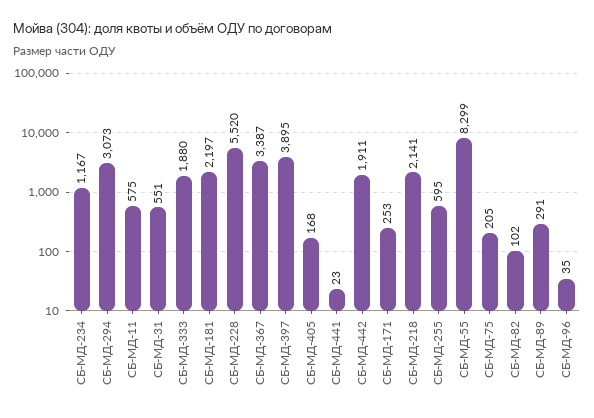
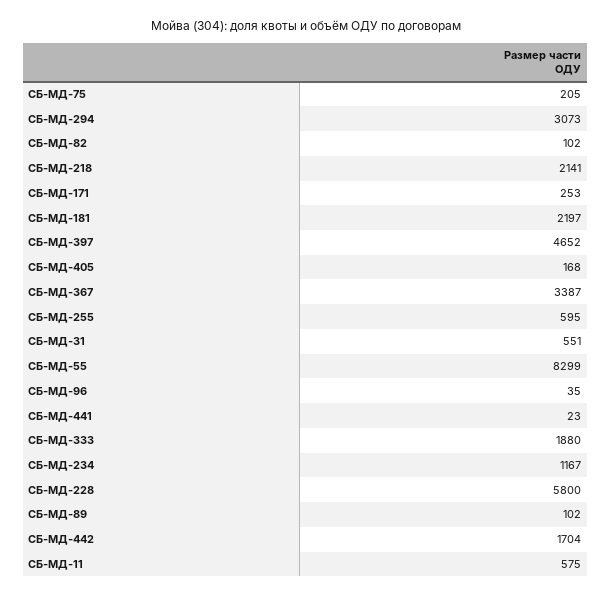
СБ-МД-228: 5520 -> 5800
СБ-МД-397: 3895 -> 4652
СБ-МД-442: 1911 -> 1704
СБ-МД-89: 291 -> 102

